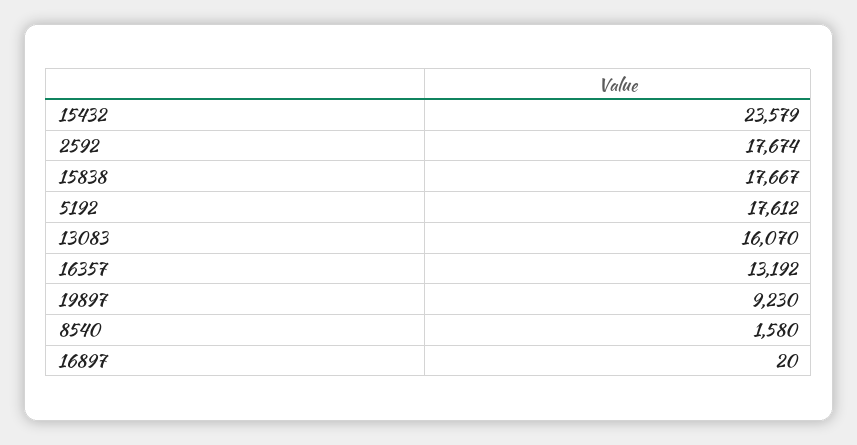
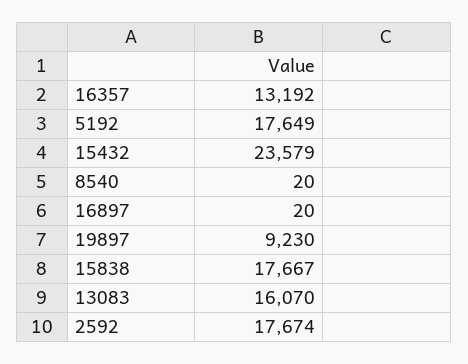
5192: 17612 -> 17649
8540: 1580 -> 20

